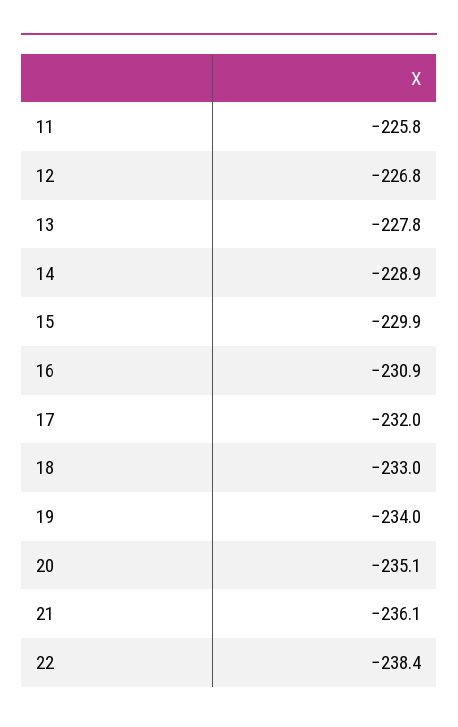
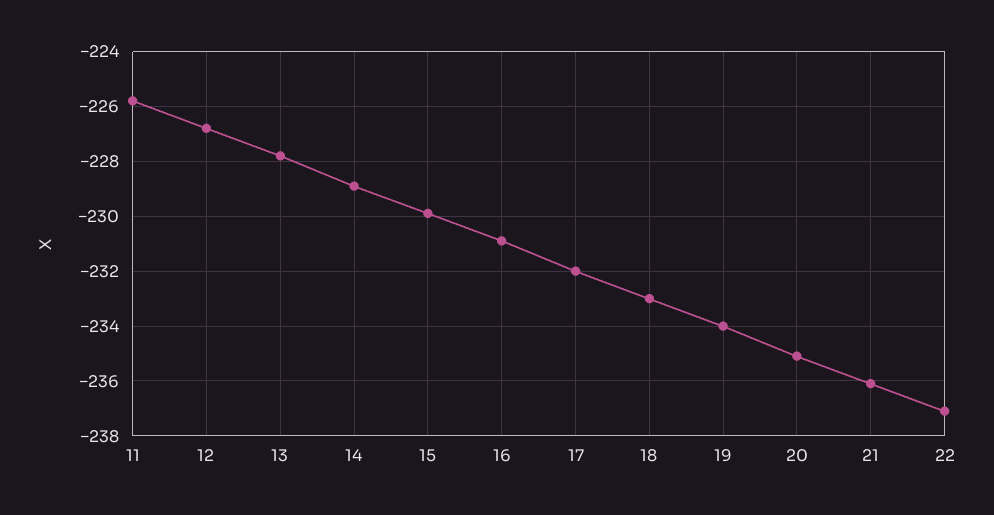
22: -238.4 -> -237

